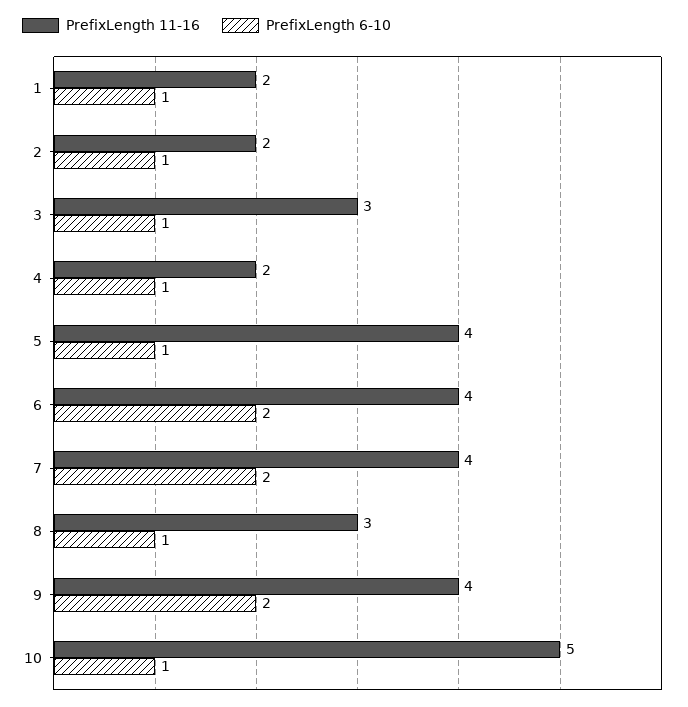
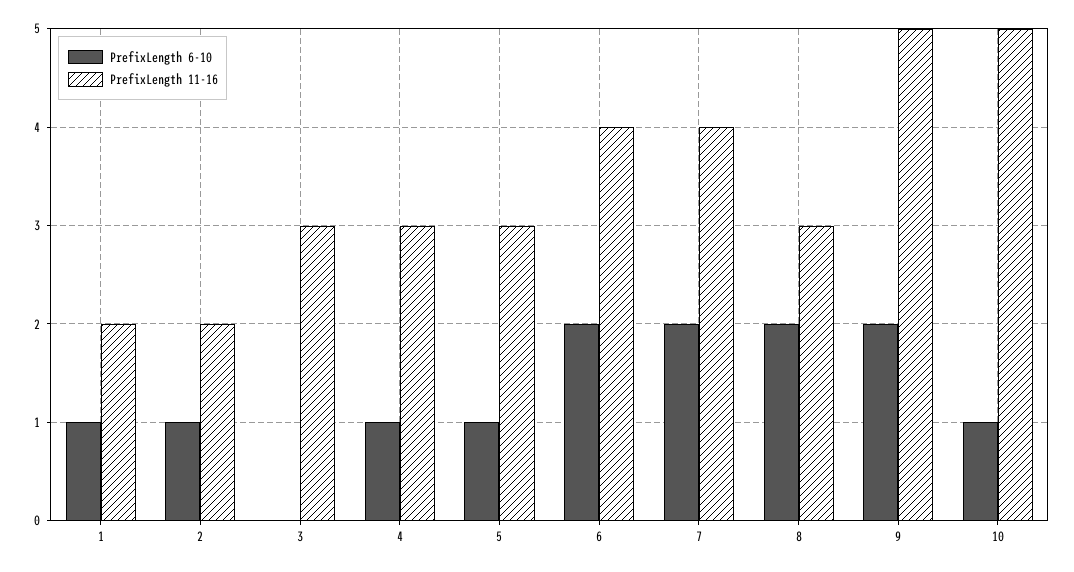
PrefixLength 6-10, 3: 1 -> 0
PrefixLength 11-16, 4: 2 -> 3
PrefixLength 11-16, 5: 4 -> 3
PrefixLength 6-10, 8: 1 -> 2
PrefixLength 11-16, 9: 4 -> 5

